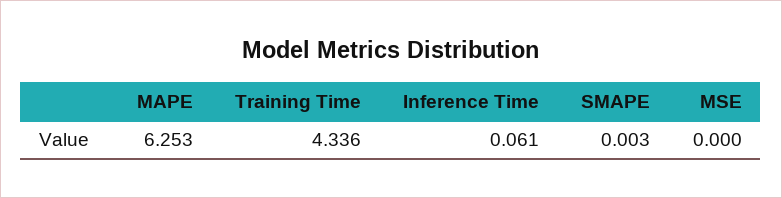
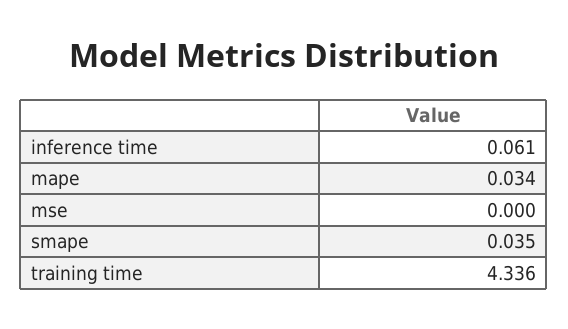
MAPE: 6.253 -> 0.034
SMAPE: 0.003 -> 0.035

